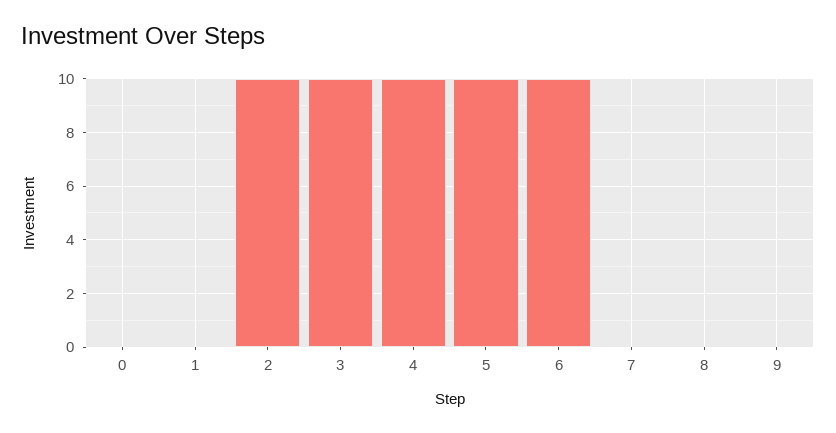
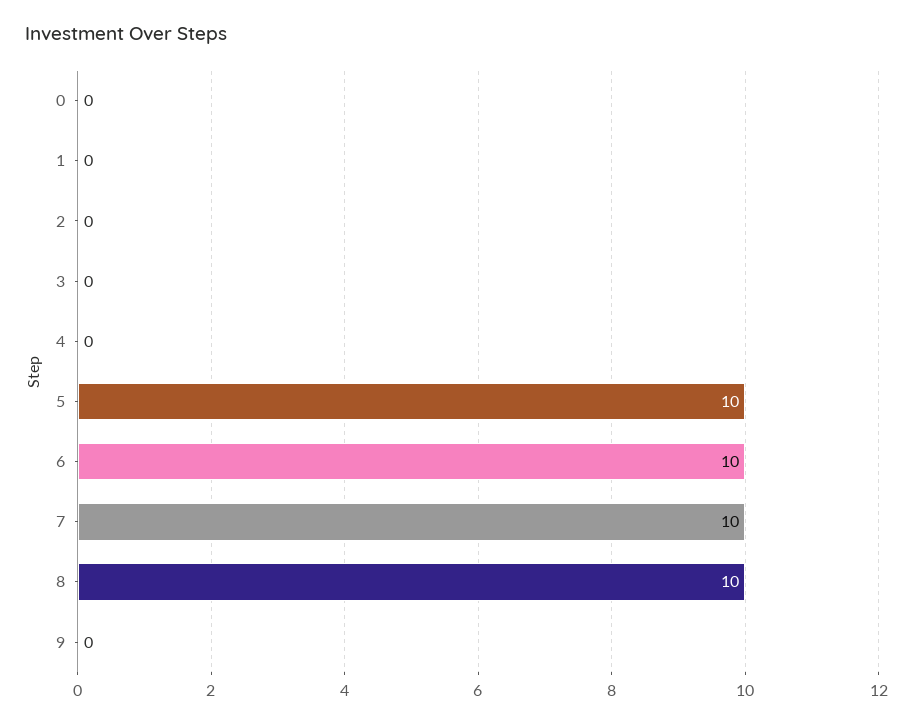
2: 10 -> 0
3: 10 -> 0
4: 10 -> 0
7: 0 -> 10
8: 0 -> 10

